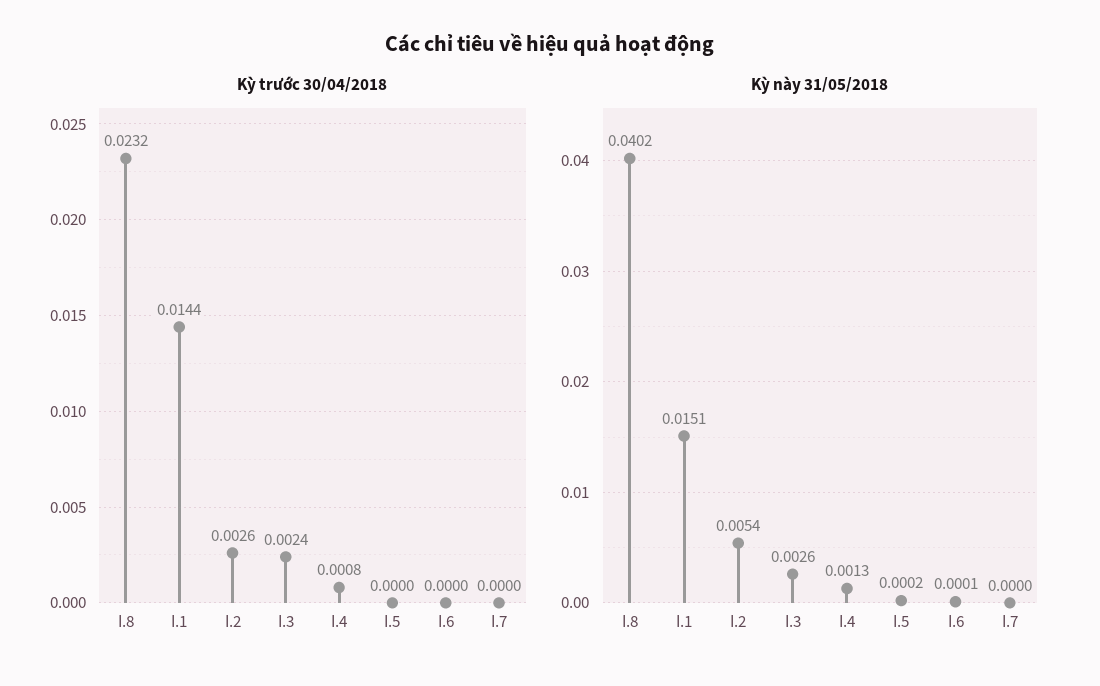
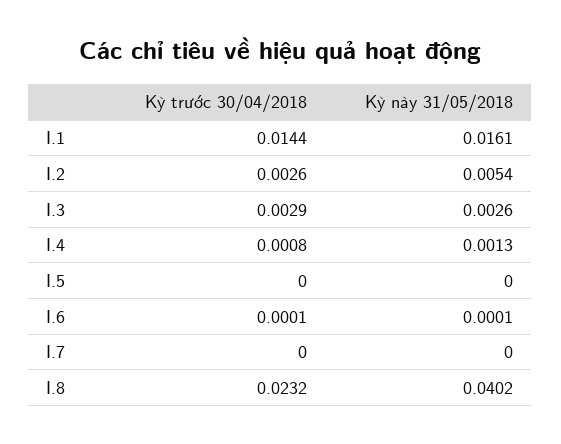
Kỳ trước 30/04/2018, I.3: 0.0024 -> 0.0029
Kỳ trước 30/04/2018, I.6: 0 -> 0.0001
Kỳ này 31/05/2018, I.1: 0.0151 -> 0.0161
Kỳ này 31/05/2018, I.5: 0.0002 -> 0

